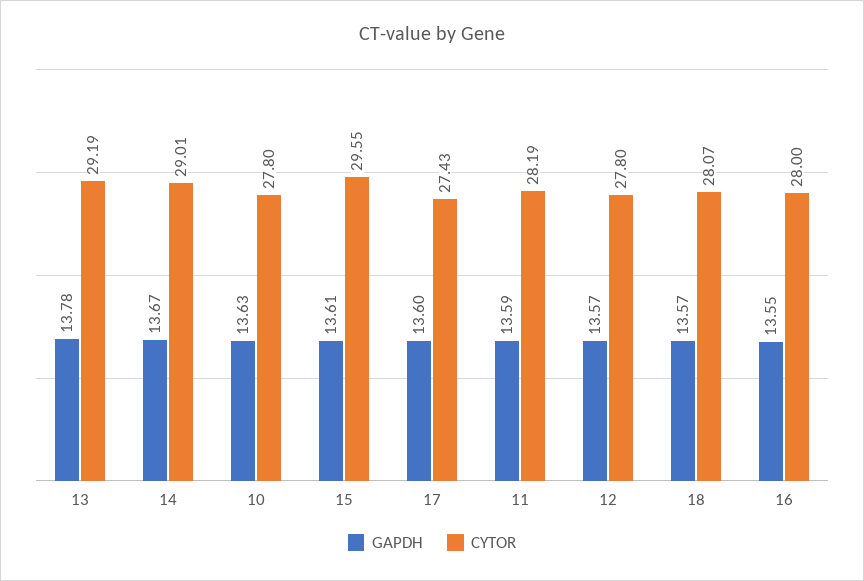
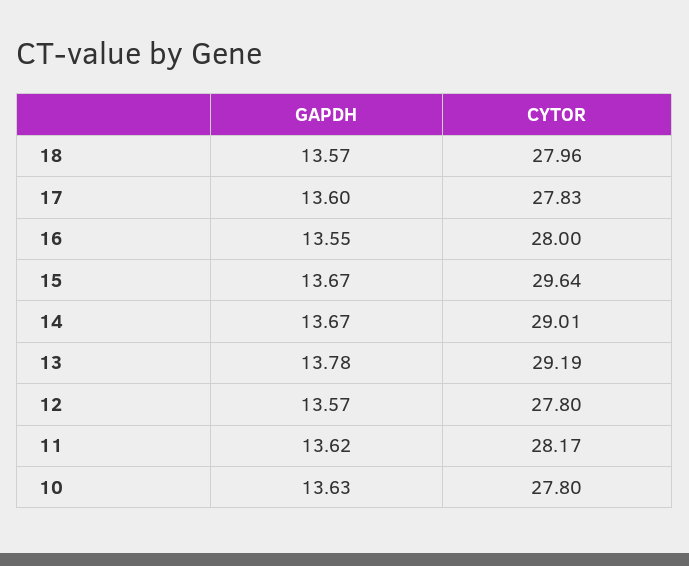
GAPDH, 15: 13.61 -> 13.67
CYTOR, 15: 29.55 -> 29.64
CYTOR, 17: 27.43 -> 27.83
GAPDH, 11: 13.59 -> 13.62
CYTOR, 11: 28.19 -> 28.17
CYTOR, 18: 28.07 -> 27.96

